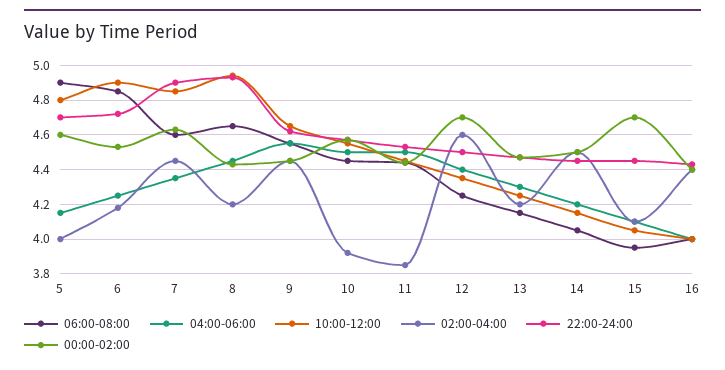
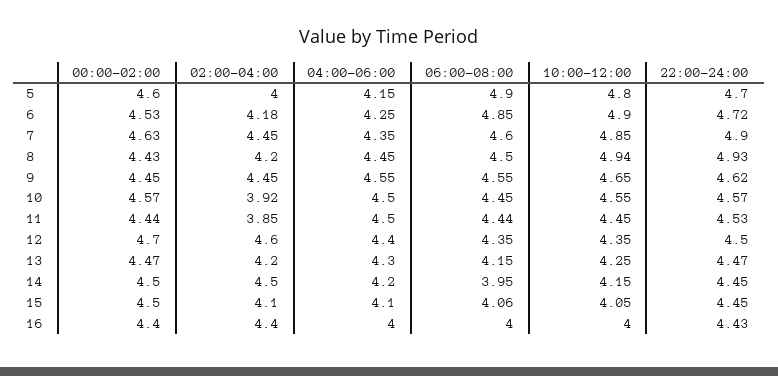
06:00-08:00, 8: 4.65 -> 4.5
06:00-08:00, 12: 4.25 -> 4.35
06:00-08:00, 14: 4.05 -> 3.95
06:00-08:00, 15: 3.95 -> 4.06
00:00-02:00, 15: 4.7 -> 4.5

